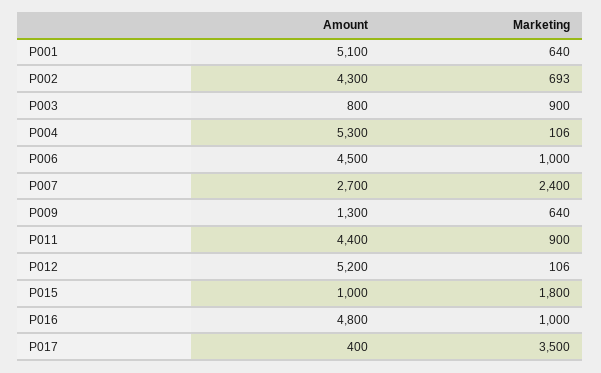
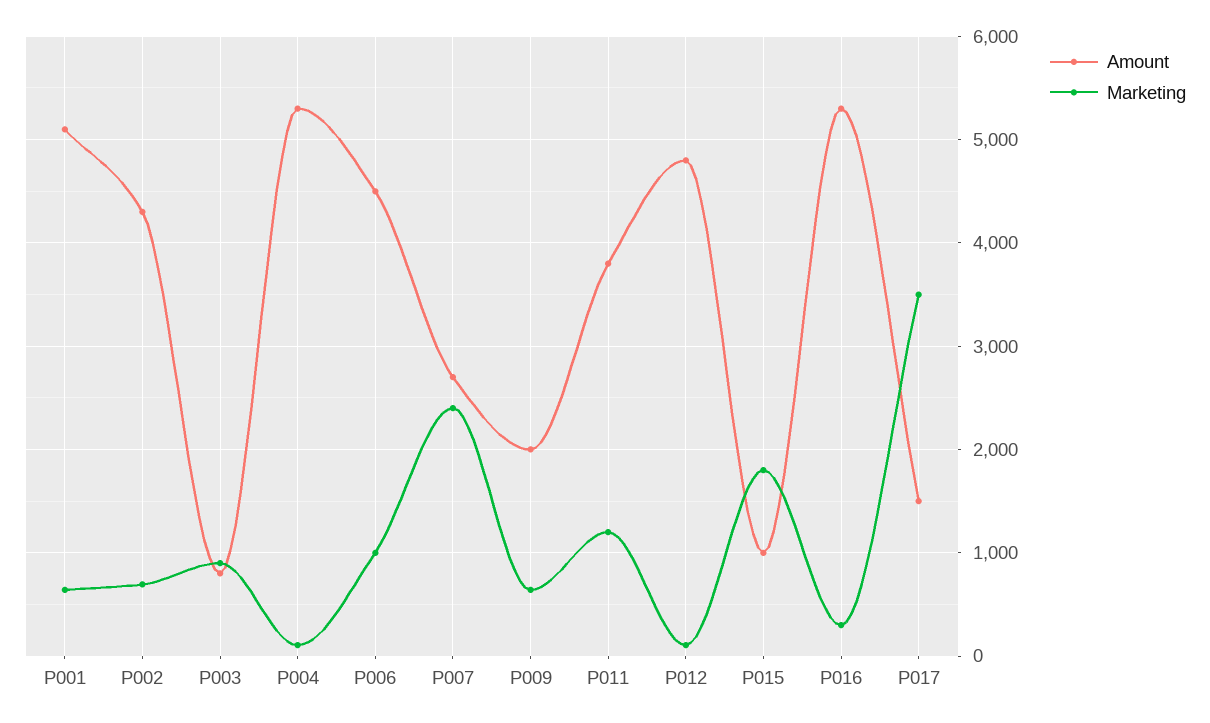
Amount, P009: 1300 -> 2000
Amount, P011: 4400 -> 3800
Marketing, P011: 900 -> 1200
Amount, P012: 5200 -> 4800
Amount, P016: 4800 -> 5300
Marketing, P016: 1000 -> 300
Amount, P017: 400 -> 1500

